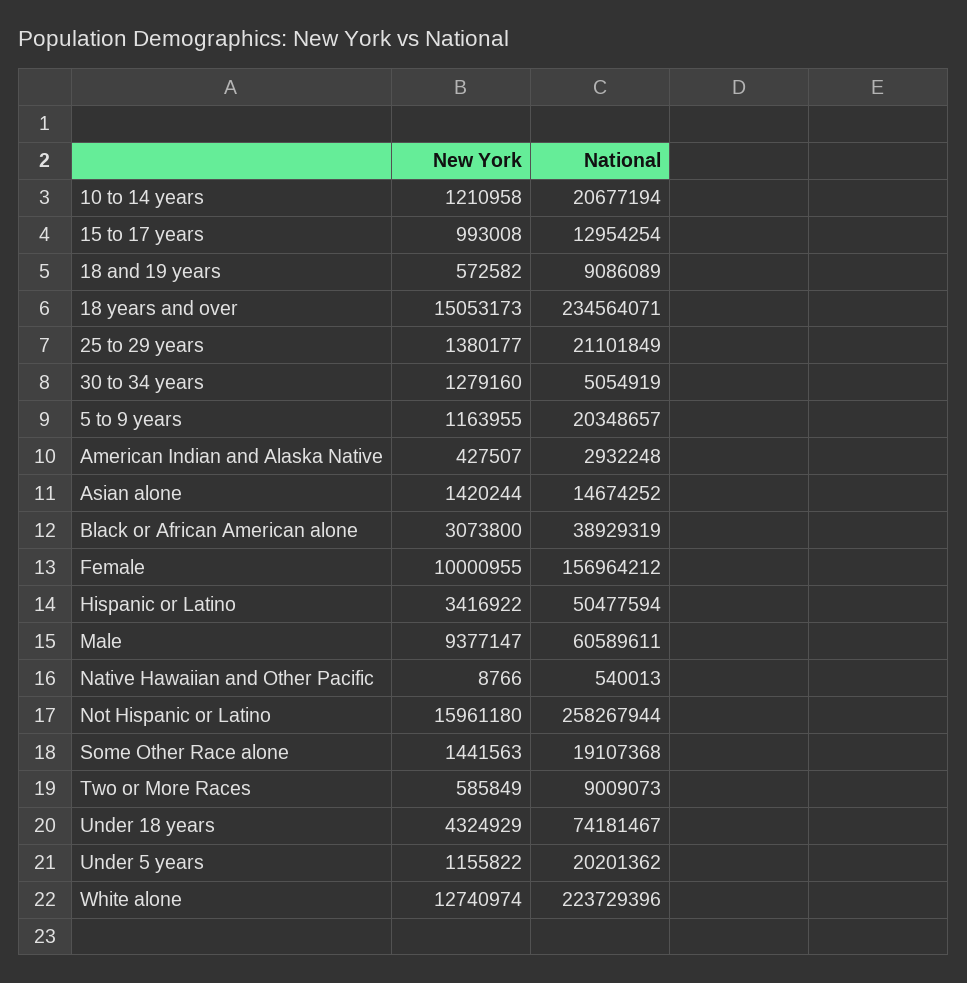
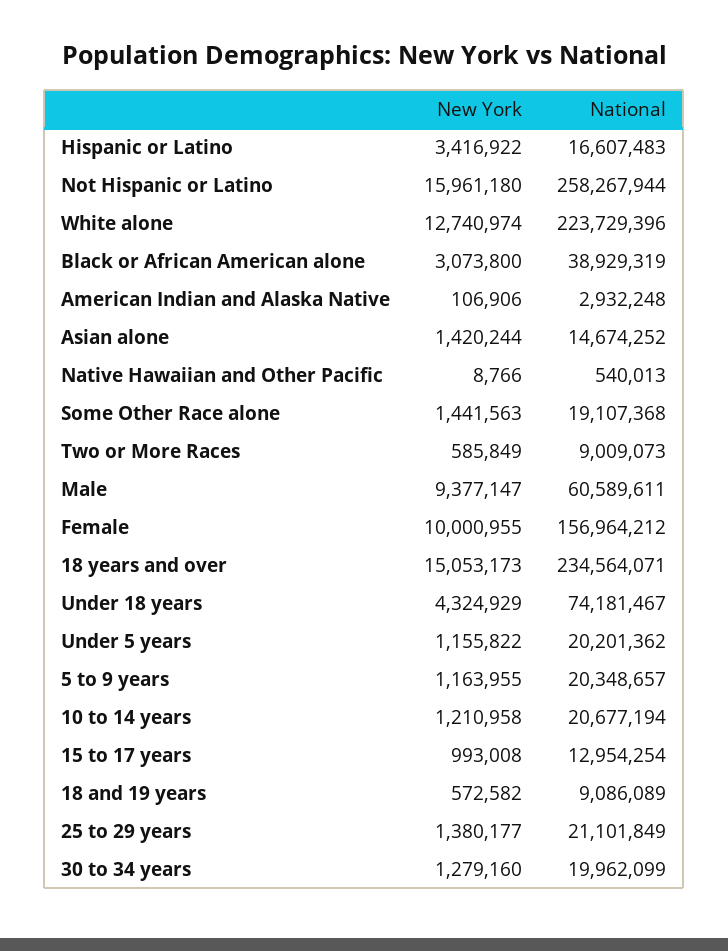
National, 30 to 34 years: 5054919 -> 19962099
New York, American Indian and Alaska Native: 427507 -> 106906
National, Hispanic or Latino: 50477594 -> 16607483

